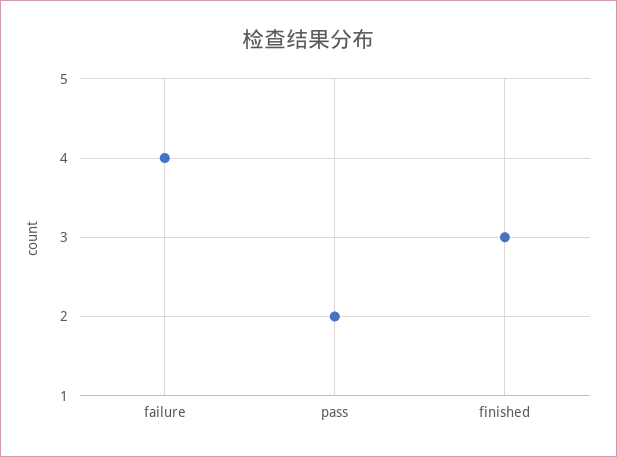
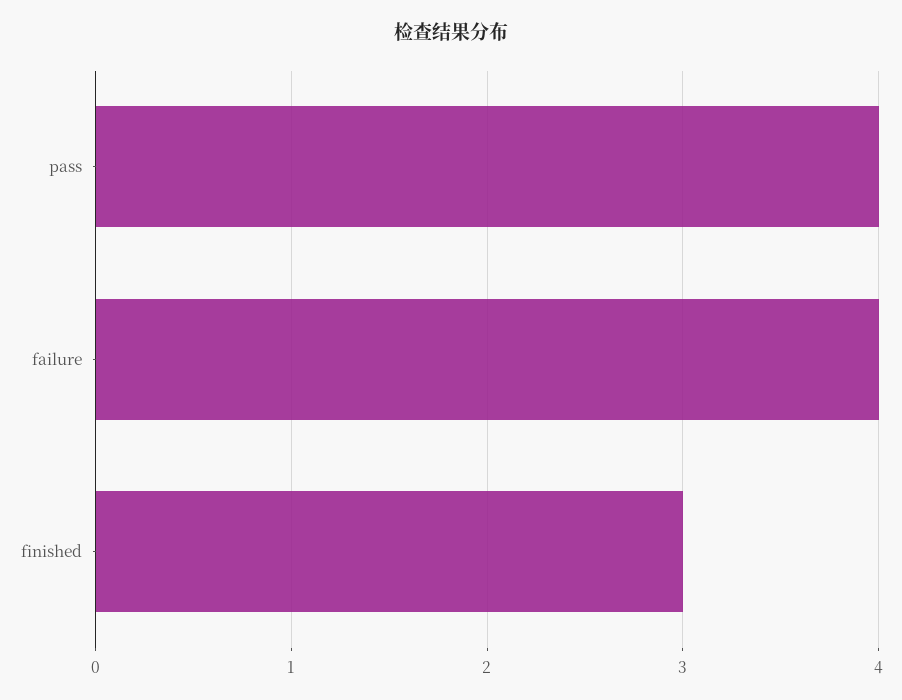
pass: 2 -> 4

